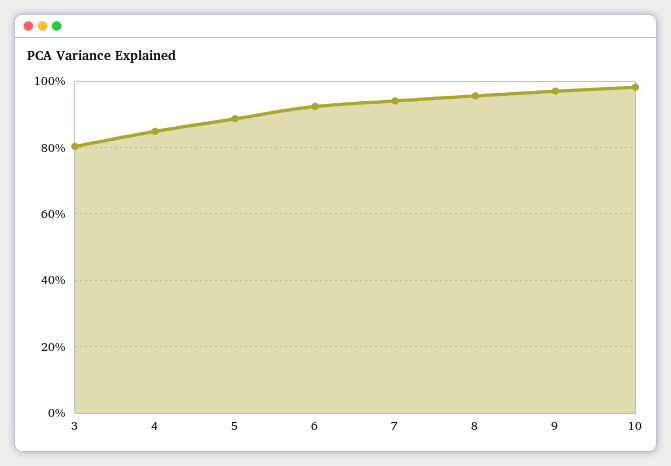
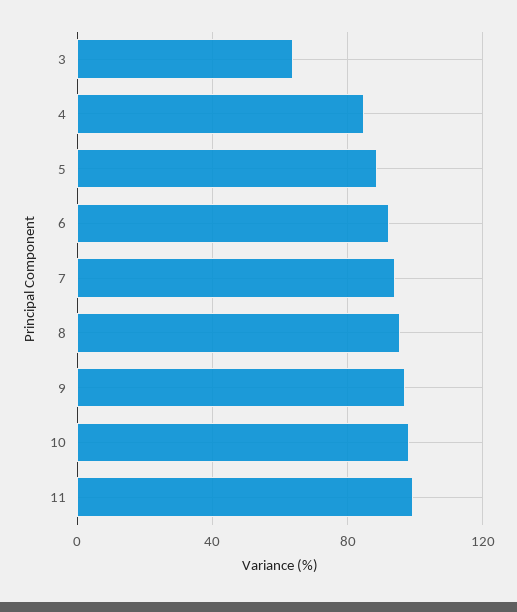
3: 80 -> 65
11: none -> 100

